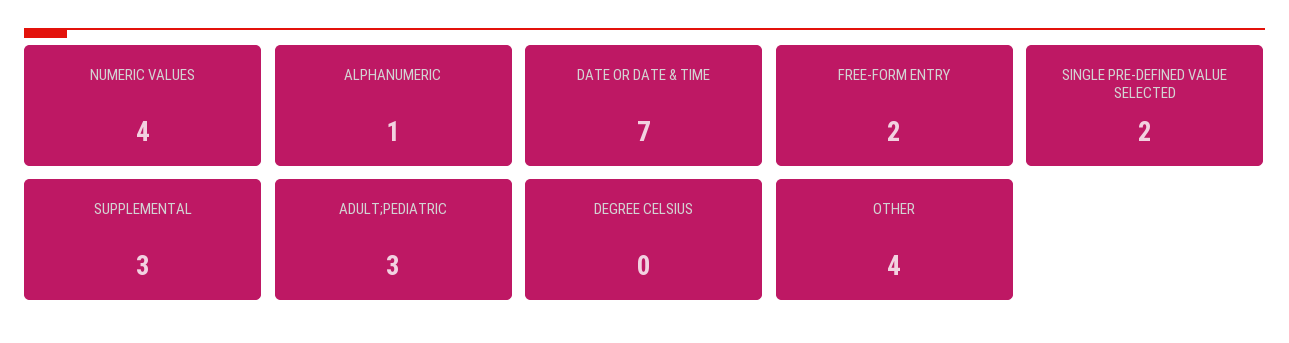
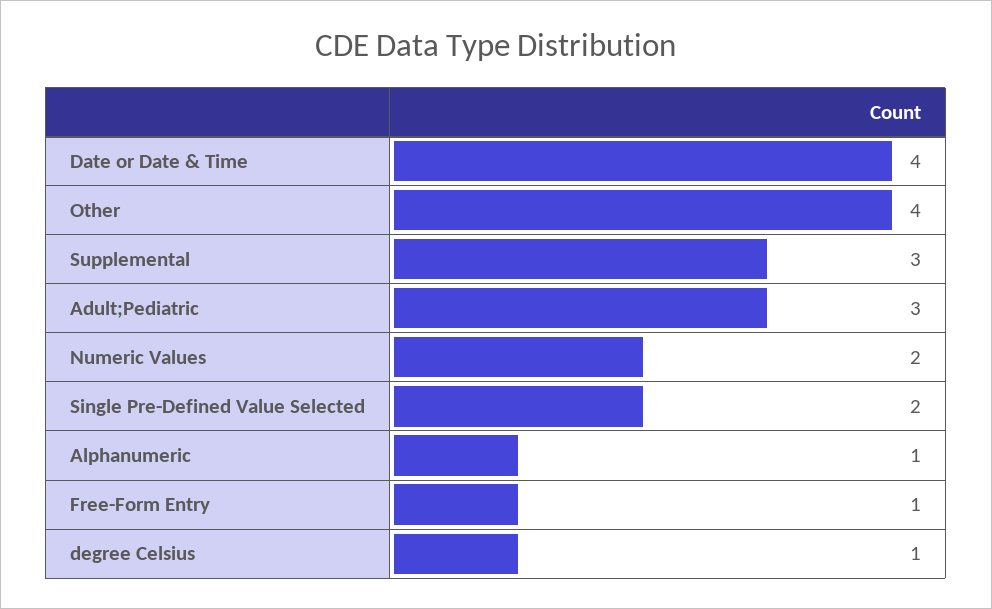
NUMERIC VALUES: 4 -> 2
DATE OR DATE & TIME: 7 -> 4
FREE-FORM ENTRY: 2 -> 1
DEGREE CELSIUS: 0 -> 1

